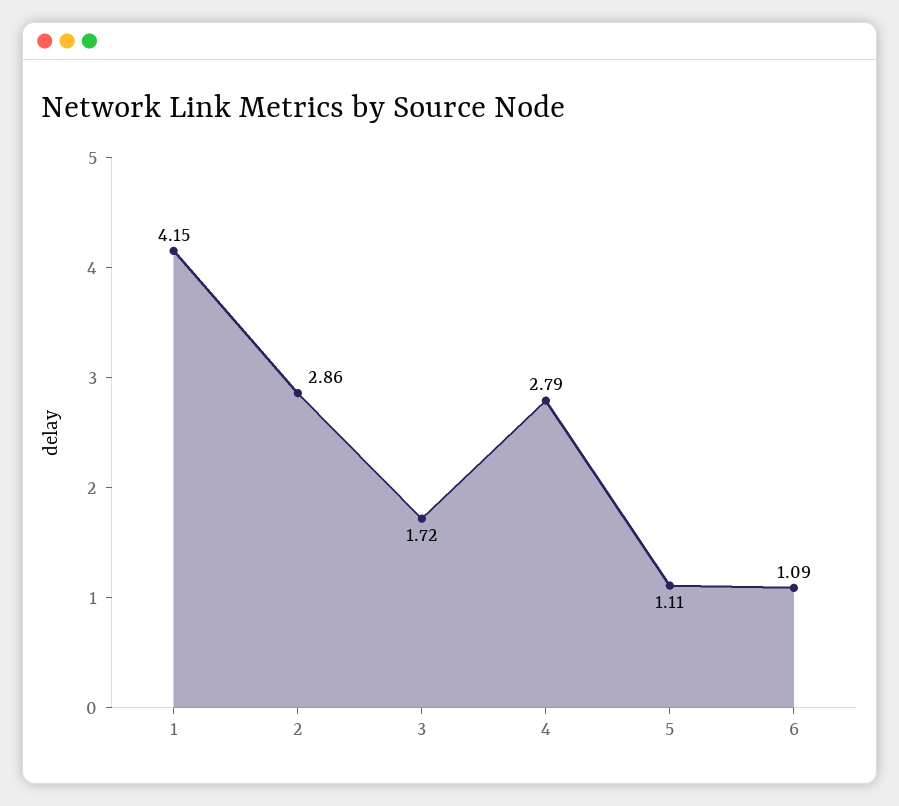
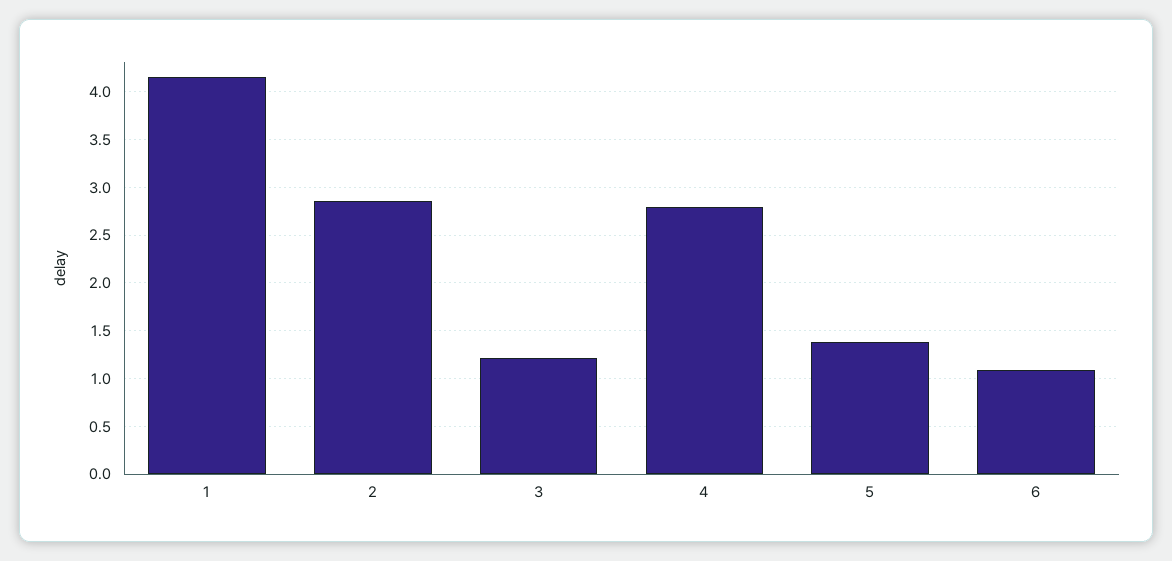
3: 1.72 -> 1.2
5: 1.11 -> 1.4

